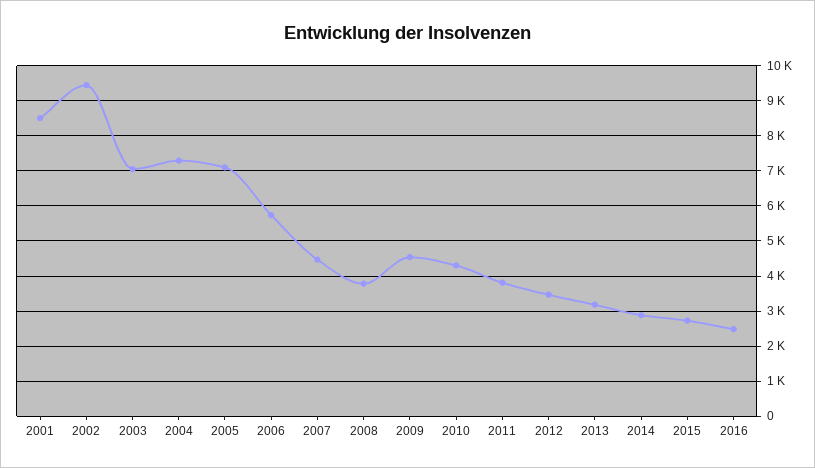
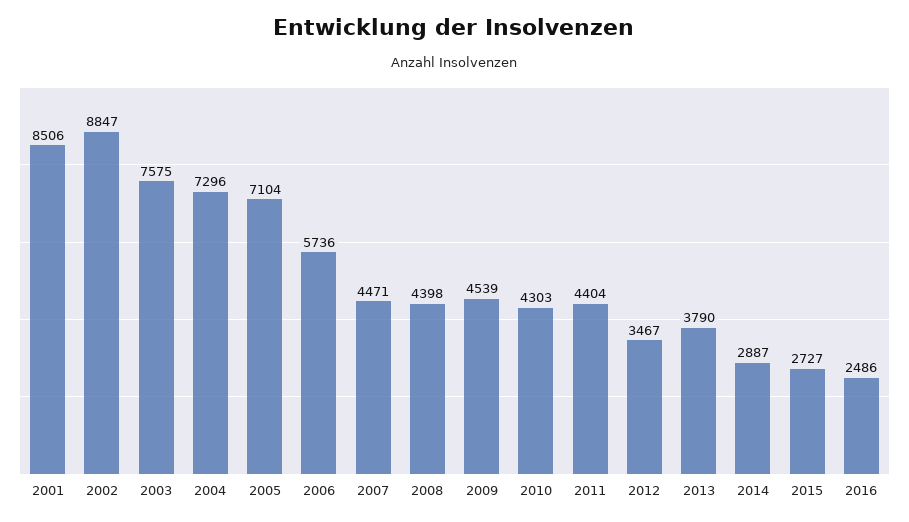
2002: 9400 -> 8847
2003: 7000 -> 7575
2008: 3800 -> 4398
2011: 3800 -> 4404
2013: 3200 -> 3790

